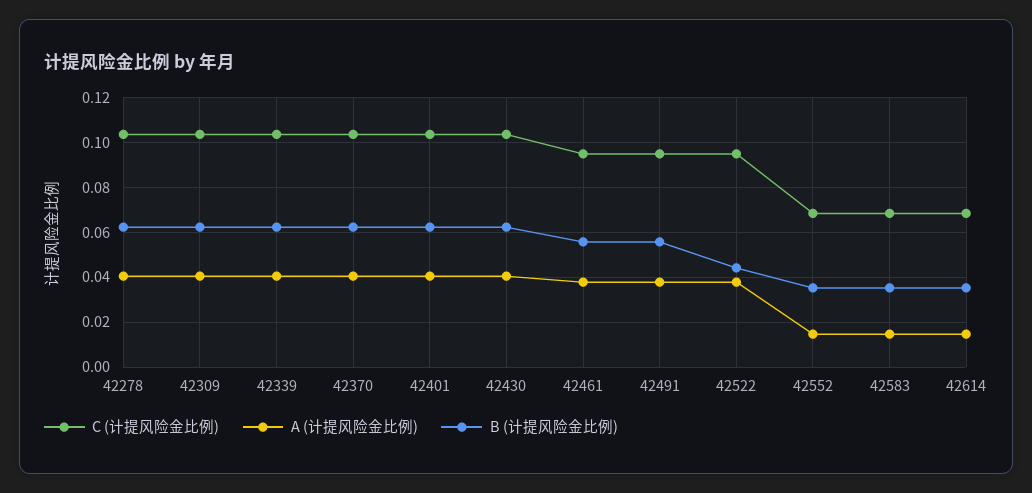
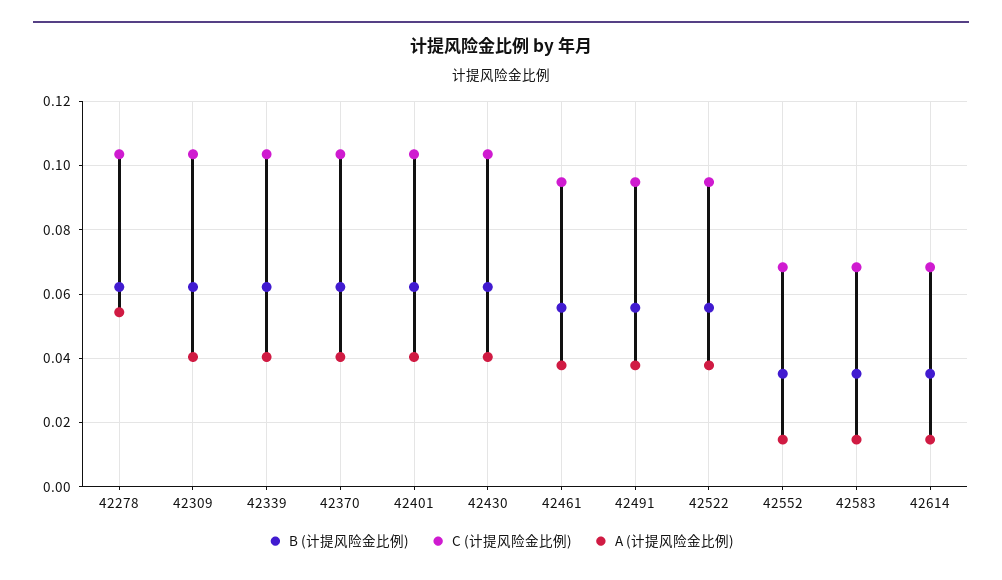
A (计提风险金比例), 42278: 0.04 -> 0.054
B (计提风险金比例), 42522: 0.045 -> 0.056

